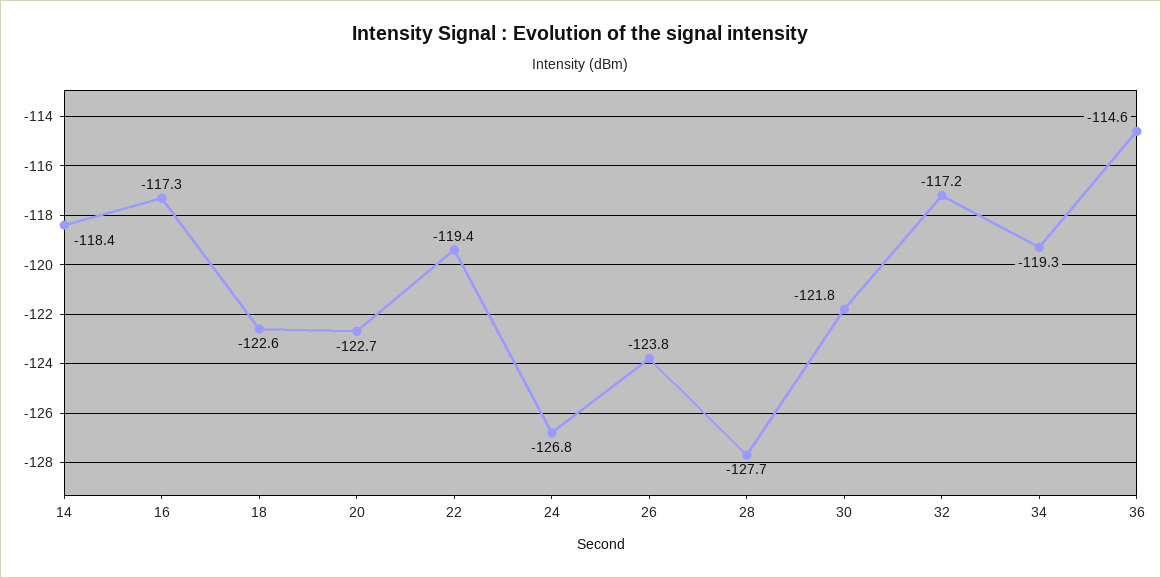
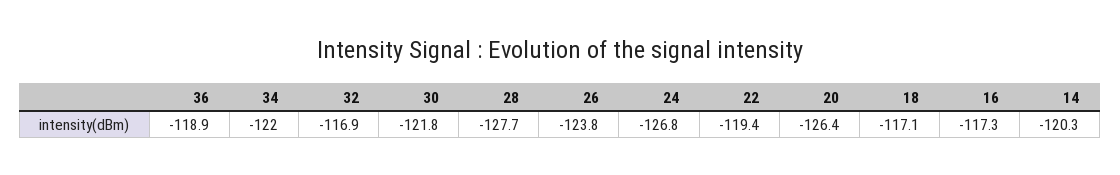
14: -118.4 -> -120.3
18: -122.6 -> -117.1
20: -122.7 -> -126.4
32: -117.2 -> -116.9
34: -119.3 -> -122
36: -114.6 -> -118.9

